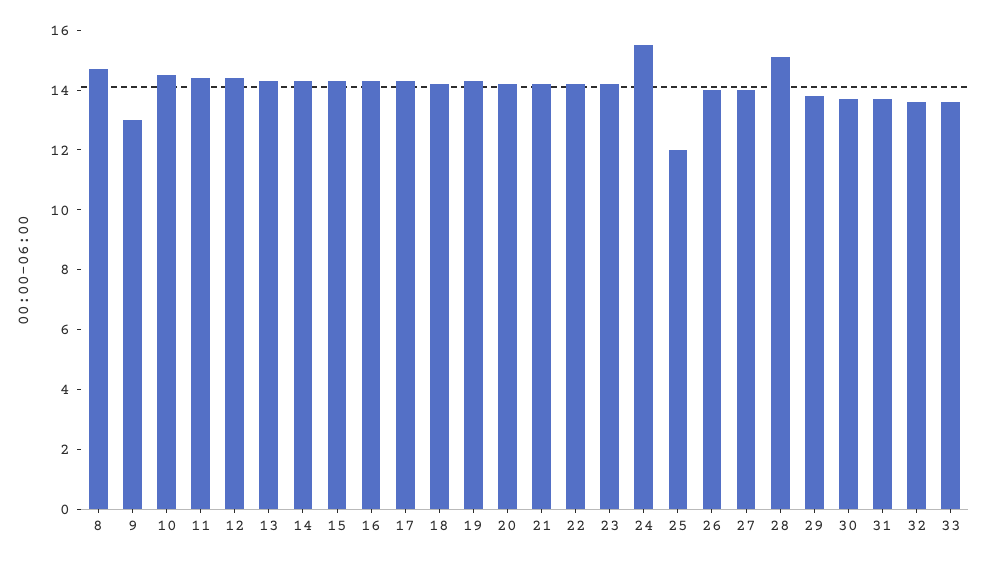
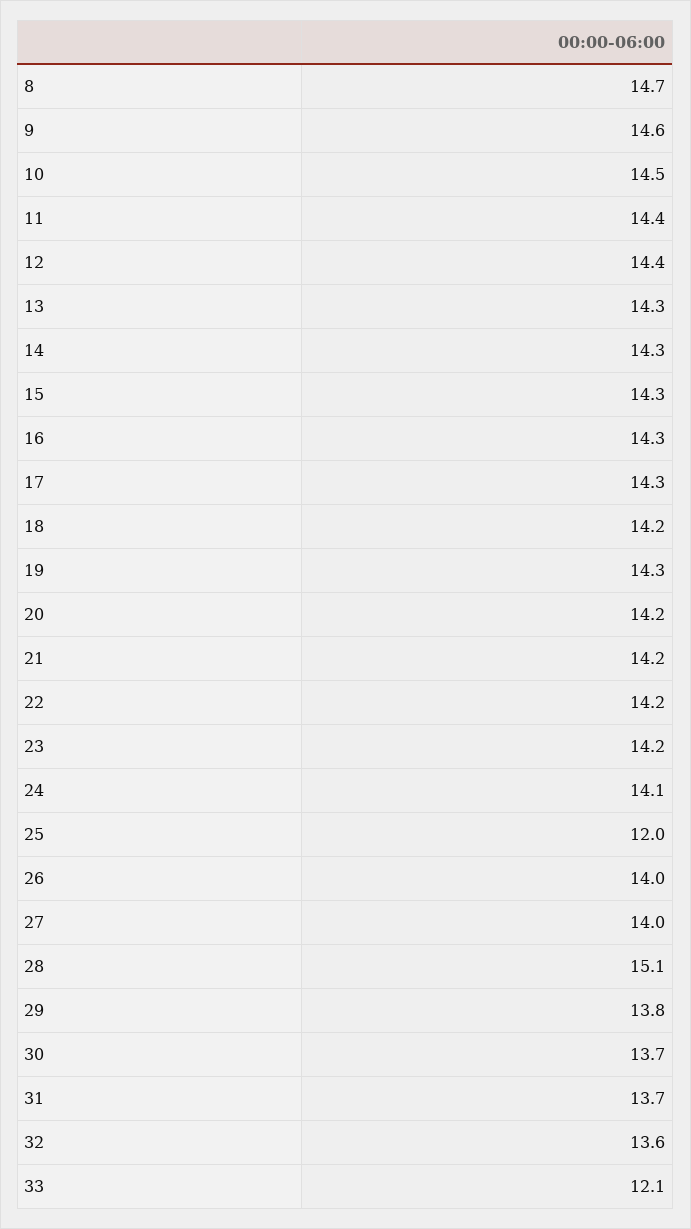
9: 13 -> 14.6
24: 15.5 -> 14.1
33: 13.5 -> 12.1

